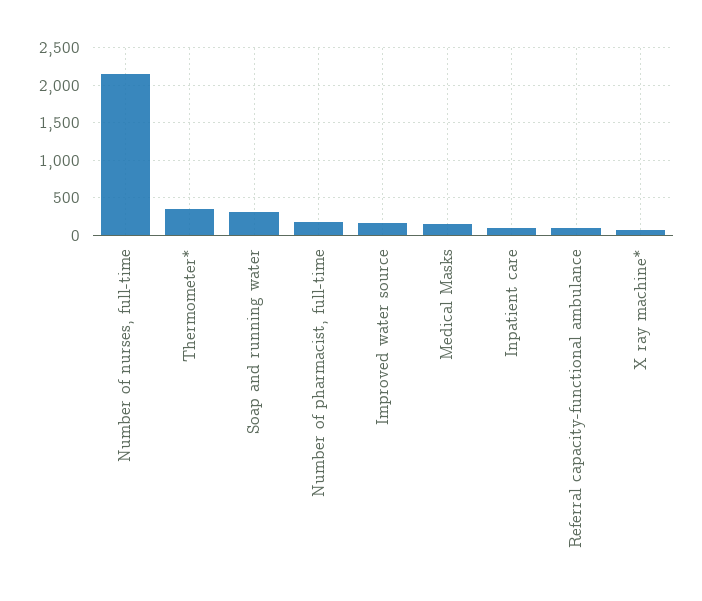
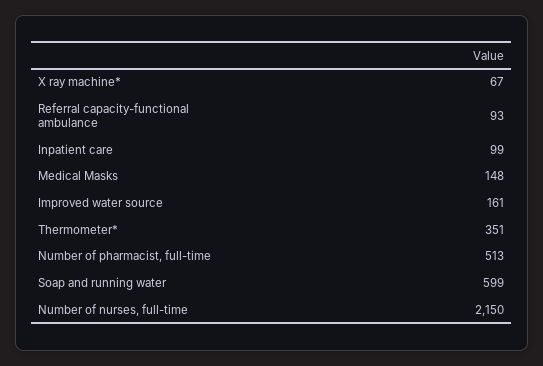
Soap and running water: 300 -> 599
Number of pharmacist, full-time: 200 -> 513

